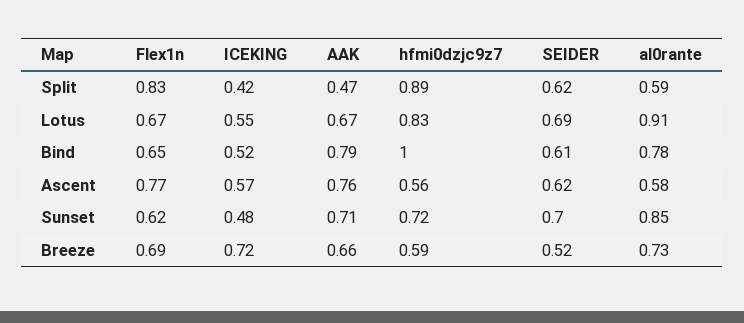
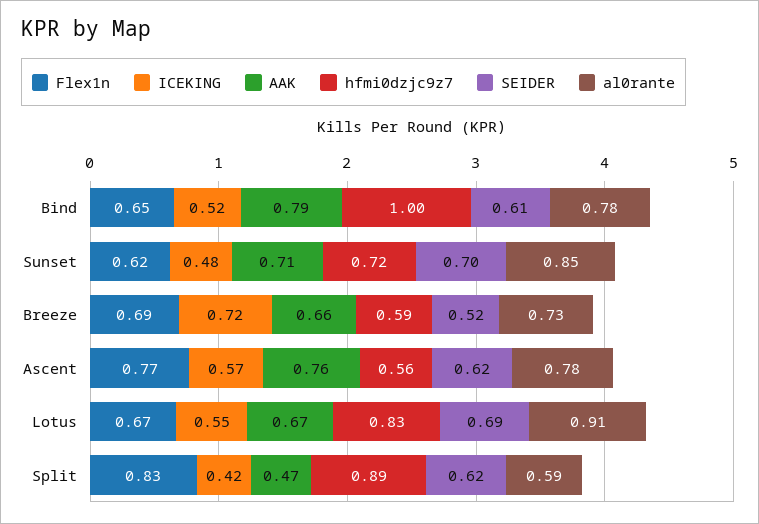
al0rante, Ascent: 0.58 -> 0.78

